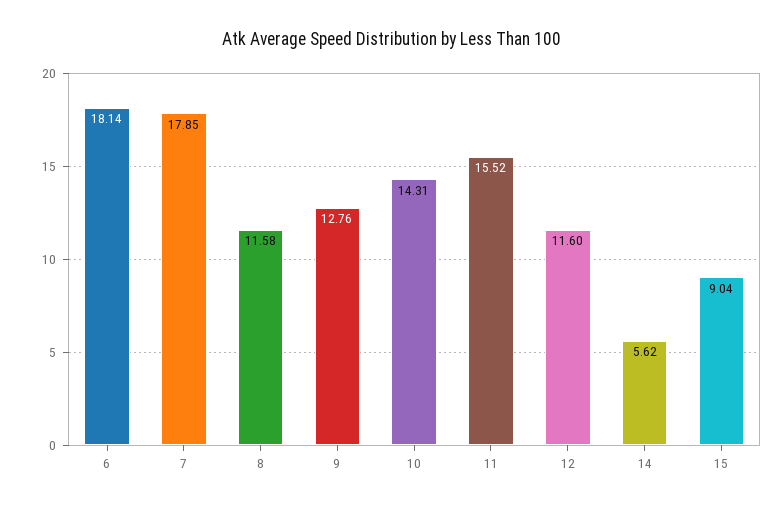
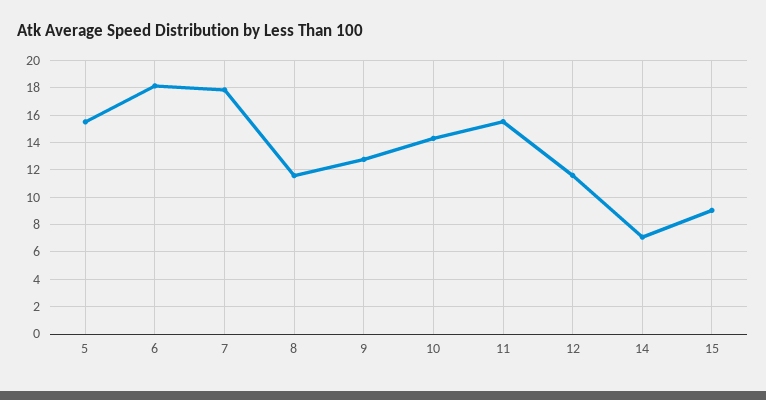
14: 5.62 -> 7
5: none -> 15.5

